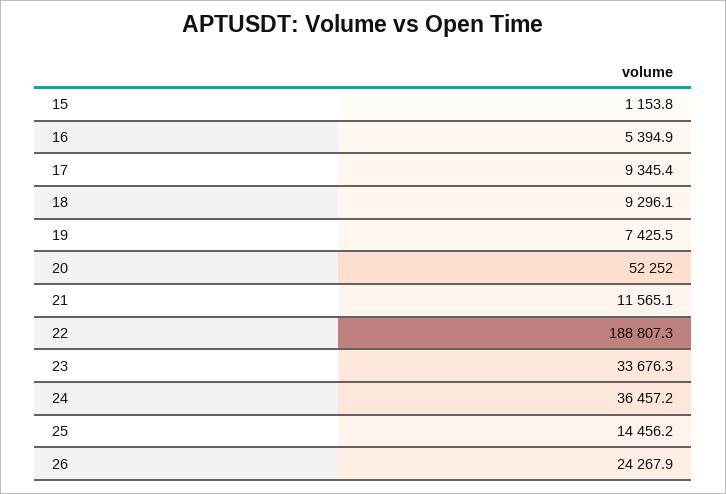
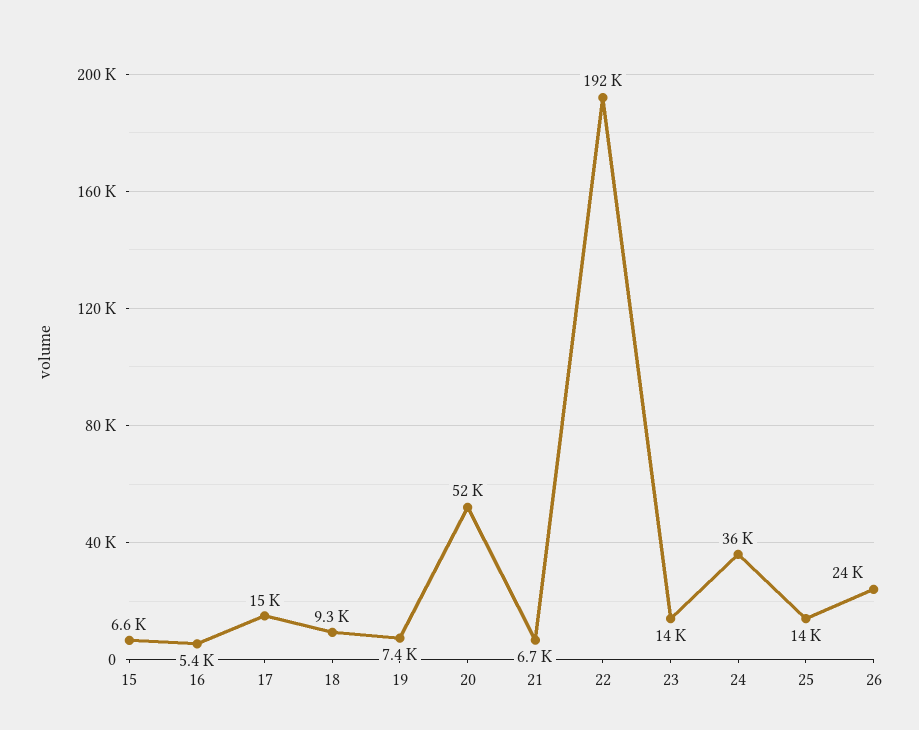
15: 1153.8 -> 6600
17: 9345.4 -> 15000
21: 11565.1 -> 6700
22: 188807.3 -> 192000
23: 33676.3 -> 14000

